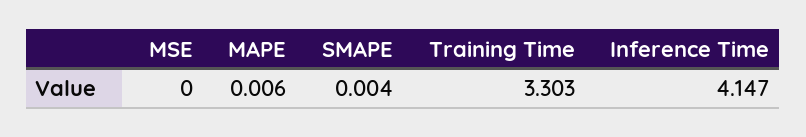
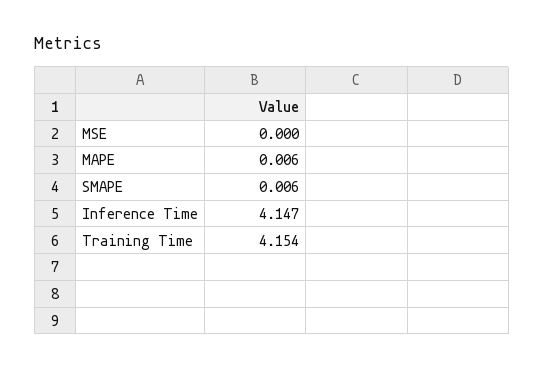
SMAPE: 0.004 -> 0.006
Training Time: 3.303 -> 4.154

